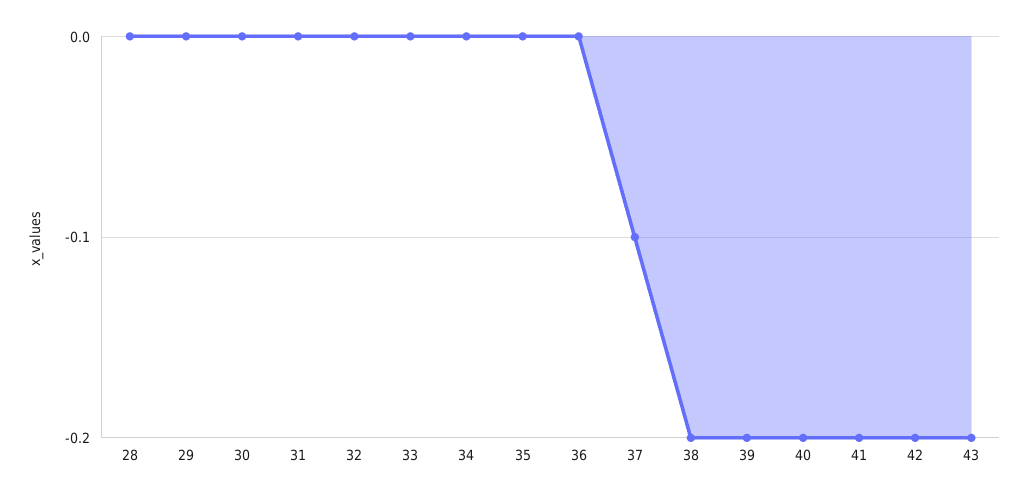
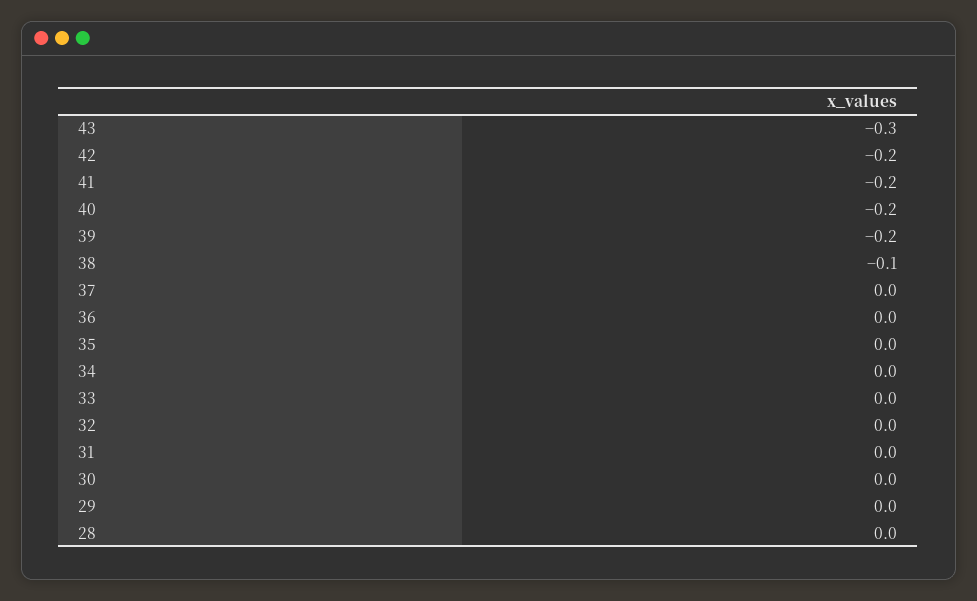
37: -0.1 -> 0
38: -0.2 -> -0.1
43: -0.2 -> -0.3

